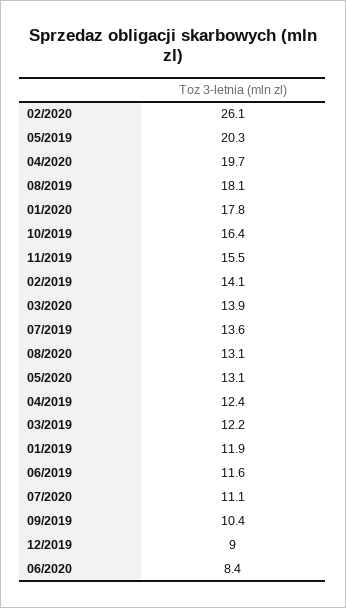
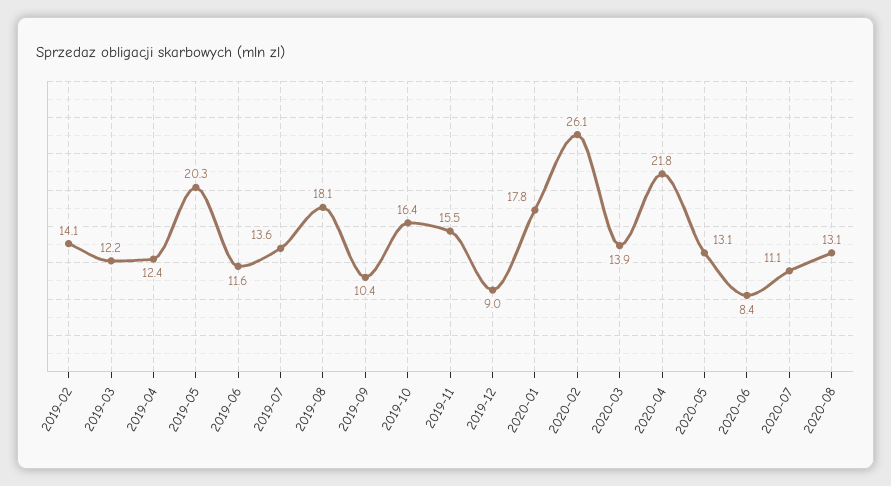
04/2020: 19.7 -> 21.8
01/2019: 11.9 -> none

